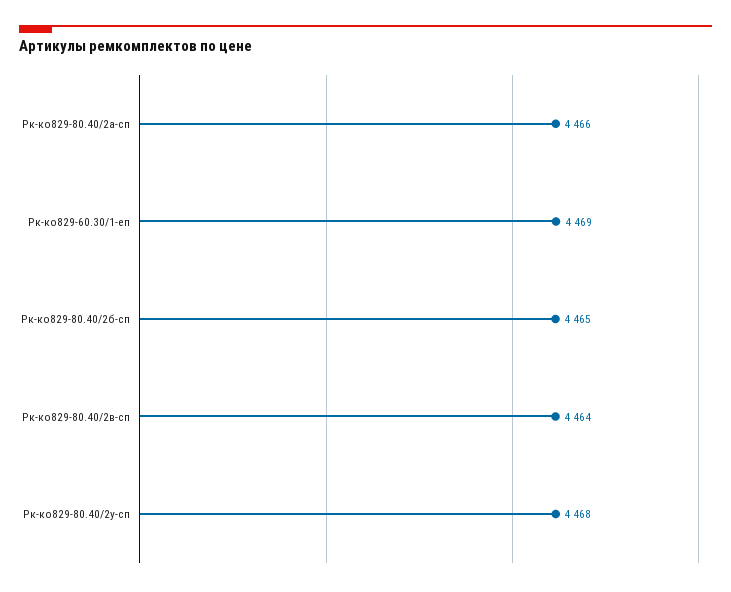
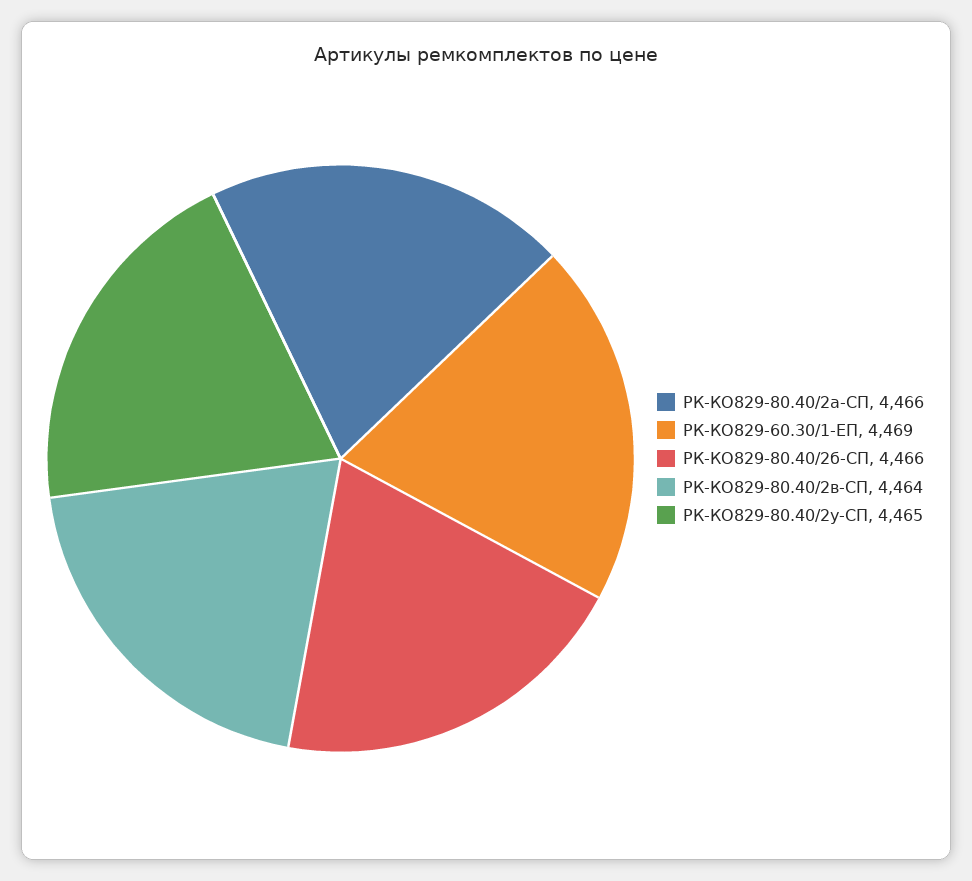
Рк-ко829-80.40/2б-сп: 4465 -> 4466
Рк-ко829-80.40/2у-сп: 4468 -> 4465

